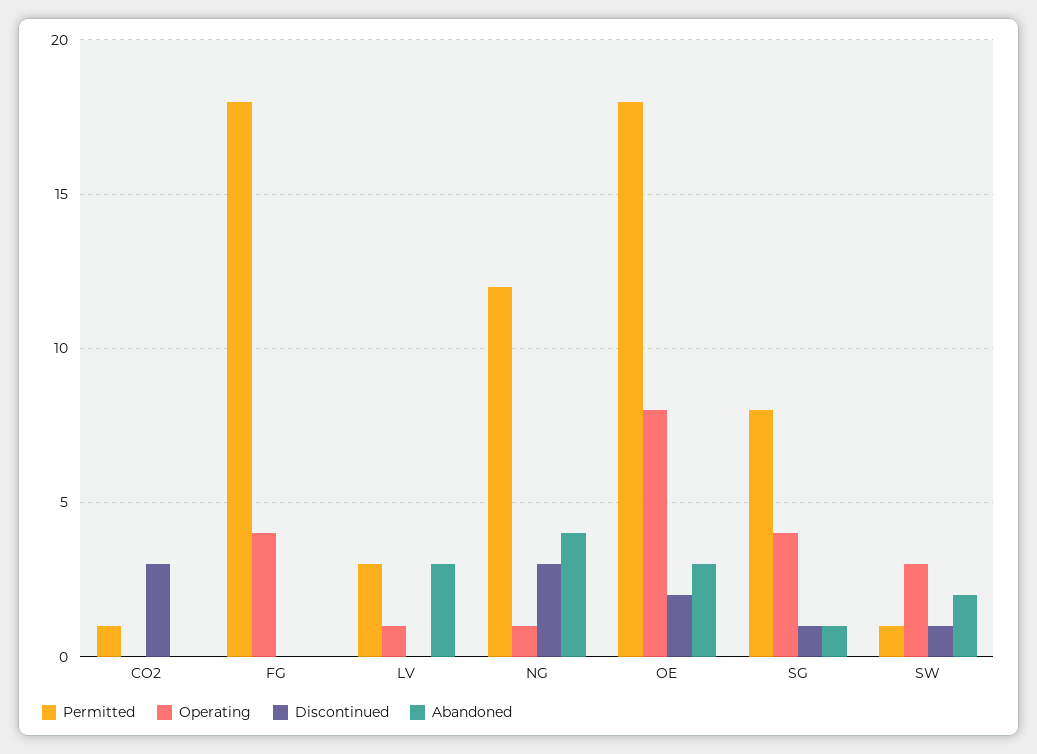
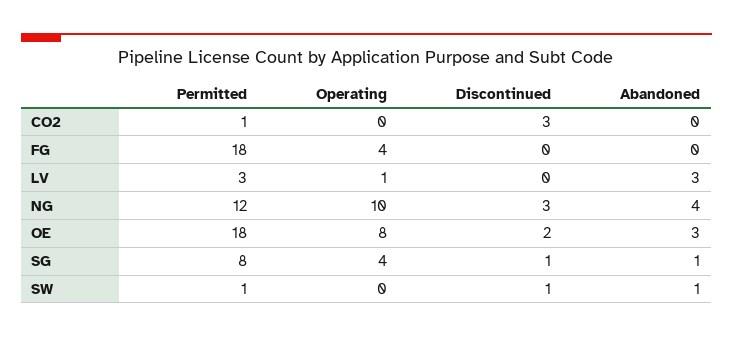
Operating, NG: 1 -> 10
Operating, SW: 3 -> 0
Abandoned, SW: 2 -> 1

